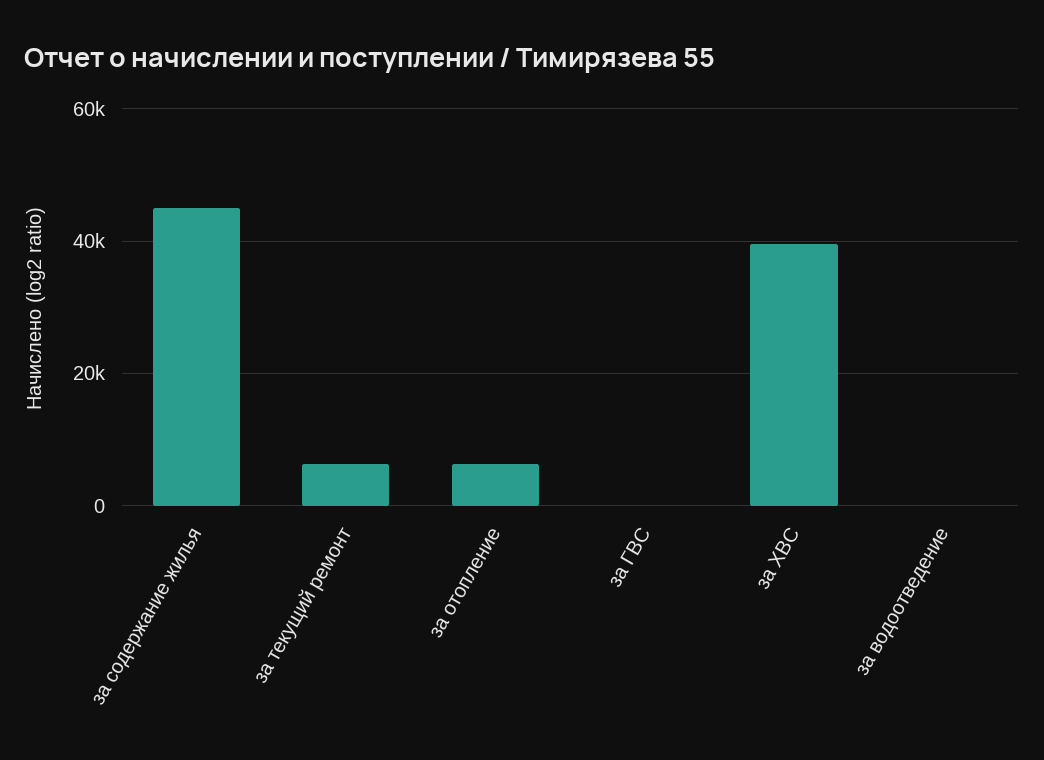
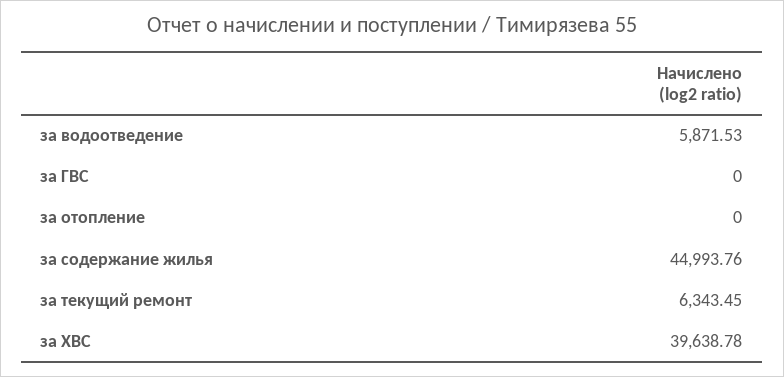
за отопление: 6000 -> 0
за водоотведение: 0 -> 5871.53

